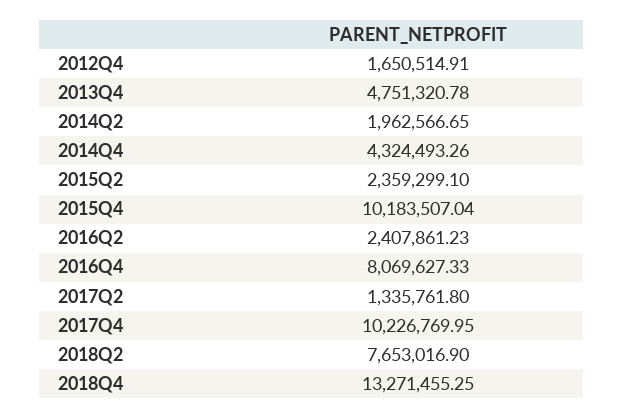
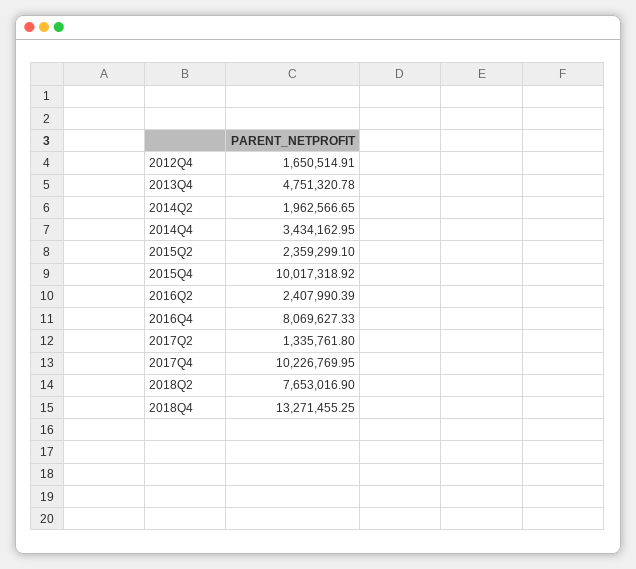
2014Q4: 4324493.26 -> 3434162.95
2015Q4: 10183507.04 -> 10017318.92
2016Q2: 2407861.23 -> 2407990.39

